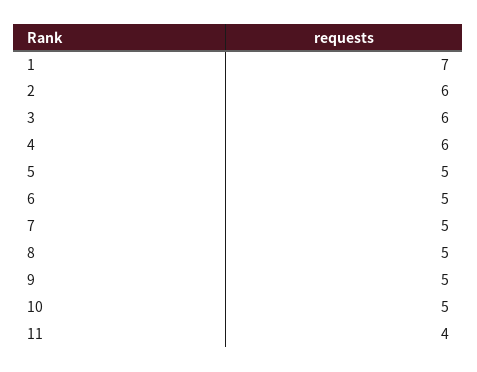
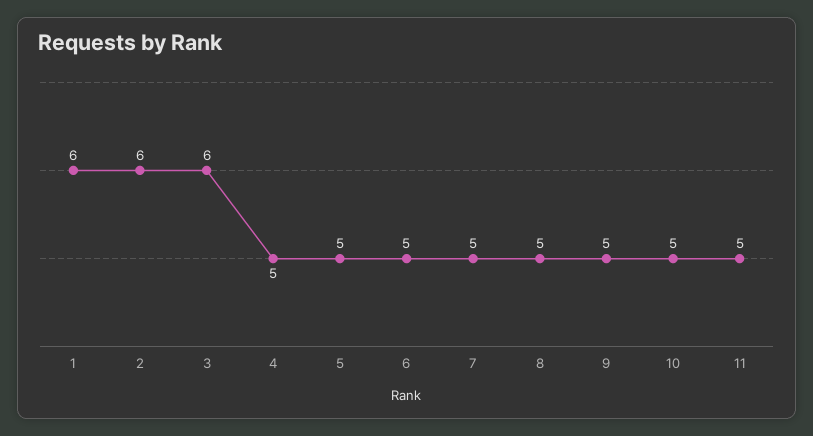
1: 7 -> 6
4: 6 -> 5
11: 4 -> 5

